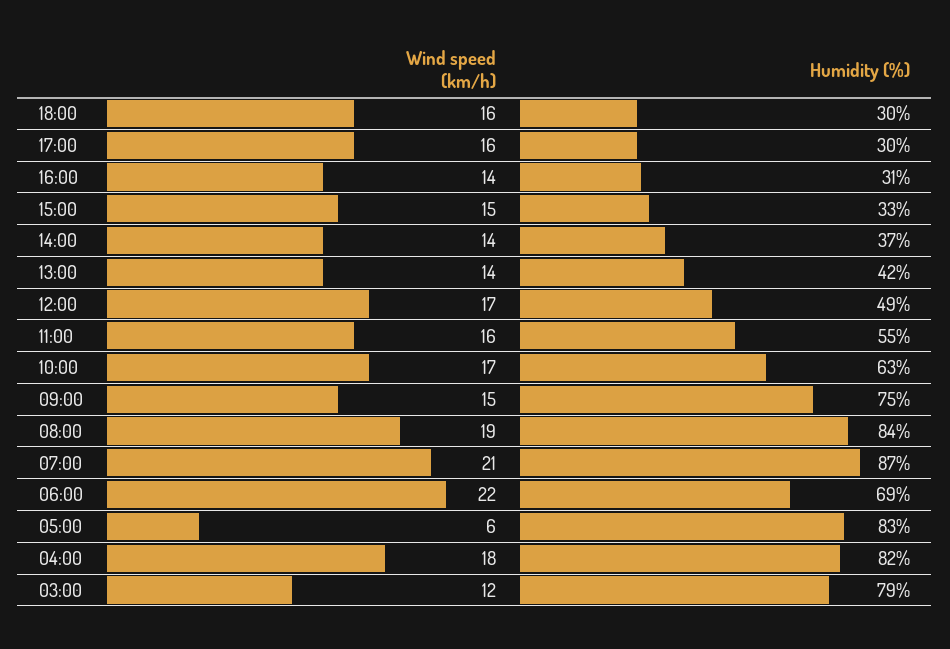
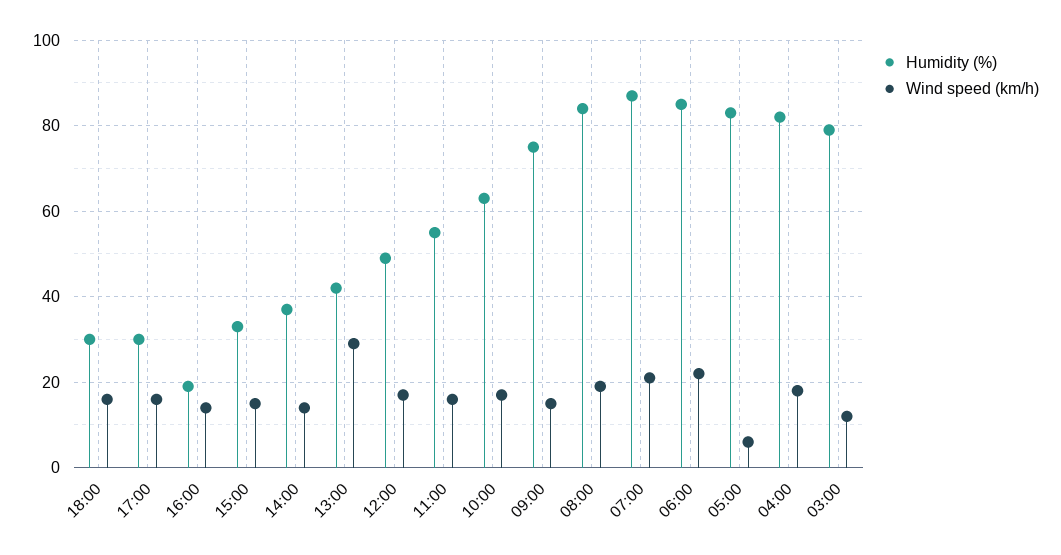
Humidity (%), 16:00: 31 -> 20
Wind speed (km/h), 13:00: 14 -> 30
Humidity (%), 06:00: 69 -> 85

